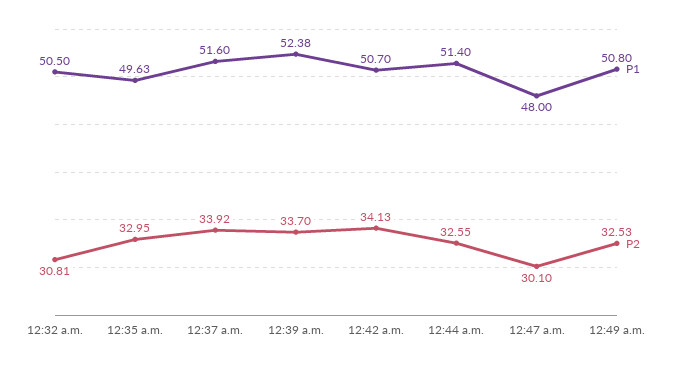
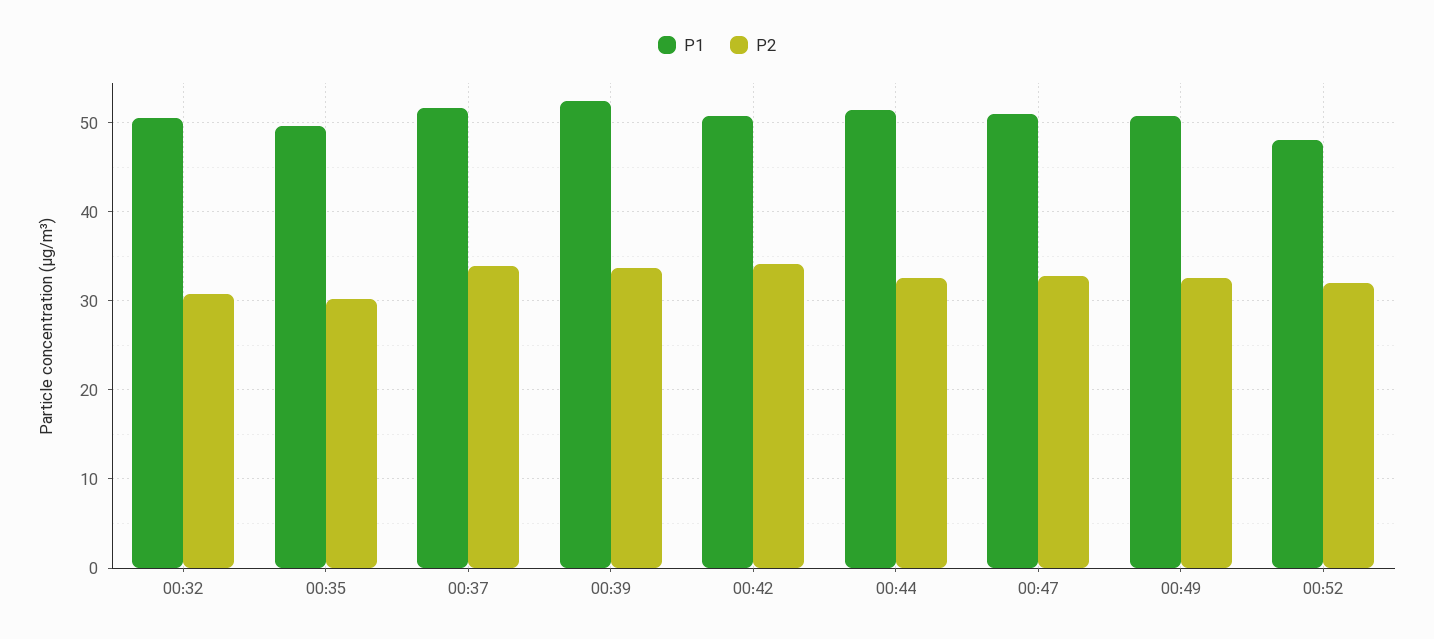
P2, 12:35 a.m.: 32.95 -> 30
P1, 12:47 a.m.: 48 -> 51
P2, 12:47 a.m.: 30.1 -> 33
P1, 00:52: none -> 48
P2, 00:52: none -> 32

